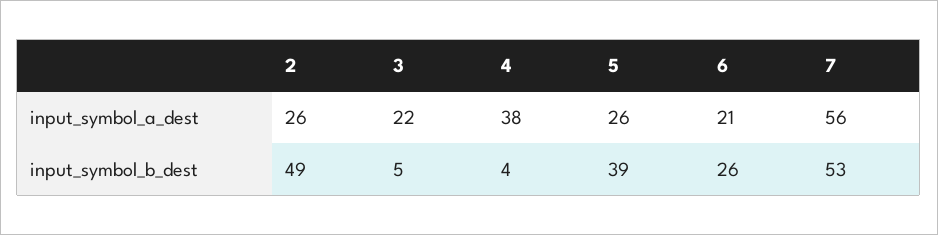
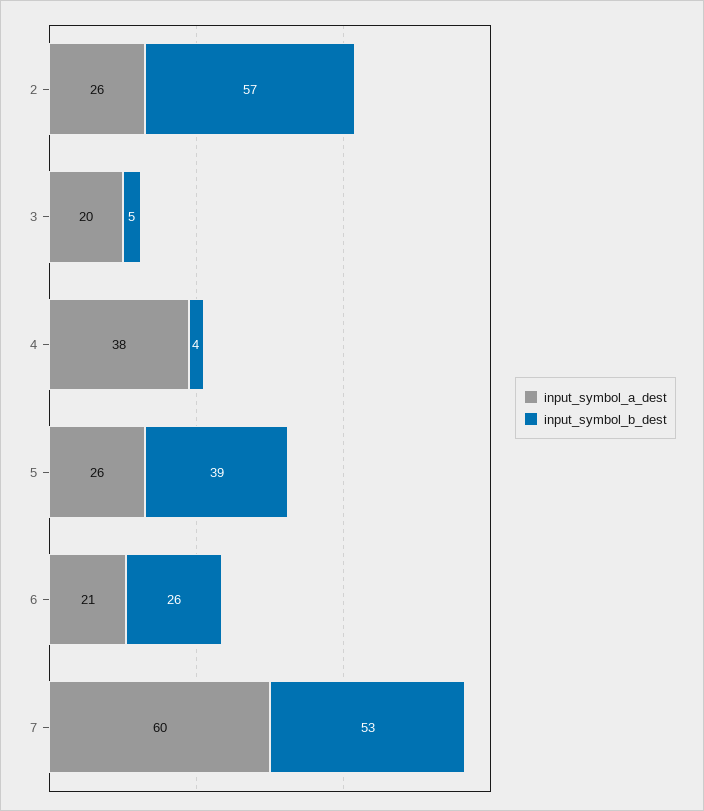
input_symbol_a_dest, 3: 22 -> 20
input_symbol_a_dest, 7: 56 -> 60
input_symbol_b_dest, 2: 49 -> 57

